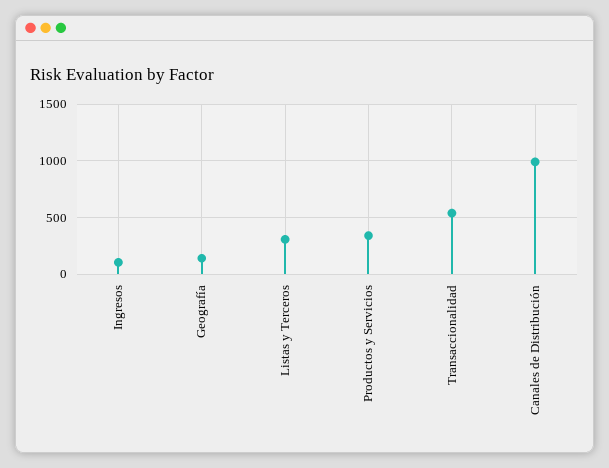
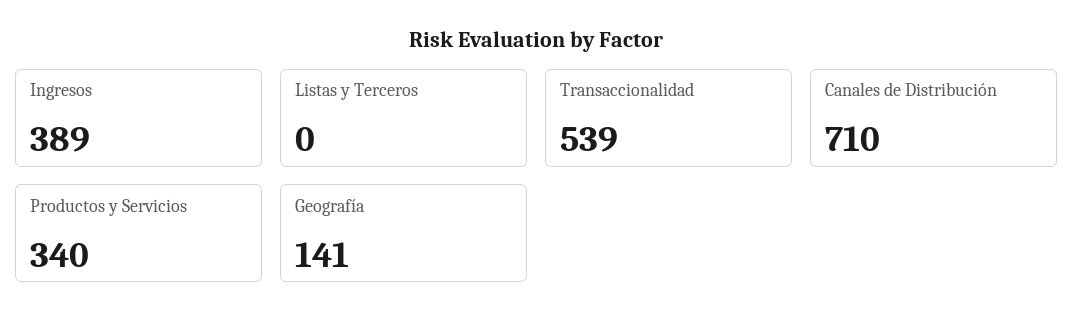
Ingresos: 100 -> 389
Listas y Terceros: 300 -> 0
Canales de Distribución: 1000 -> 710

